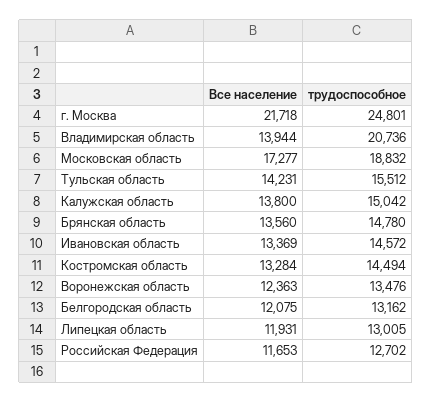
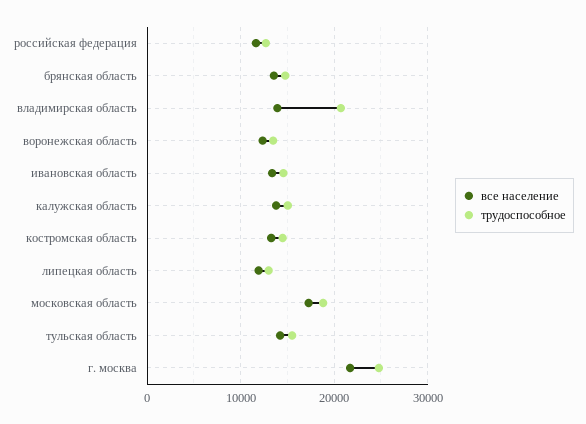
Все население, Белгородская область: 12075 -> none
трудоспособное, Белгородская область: 13162 -> none

